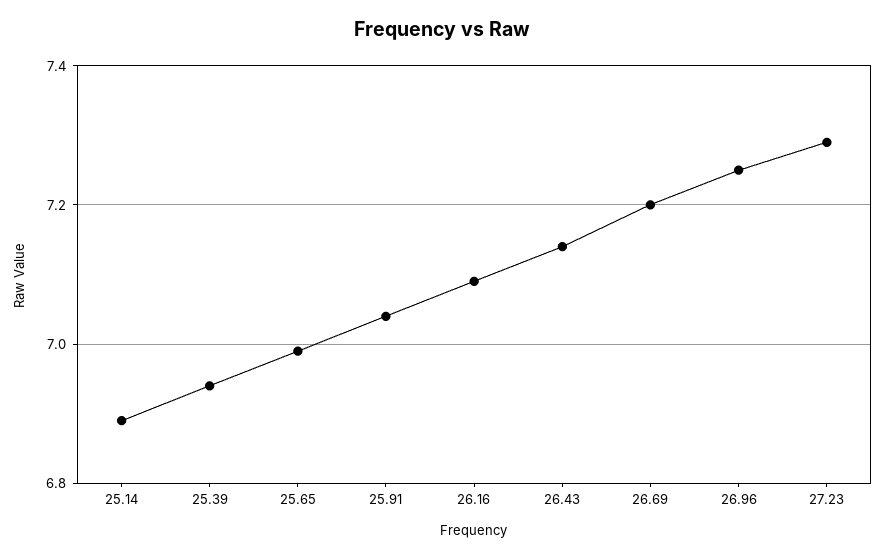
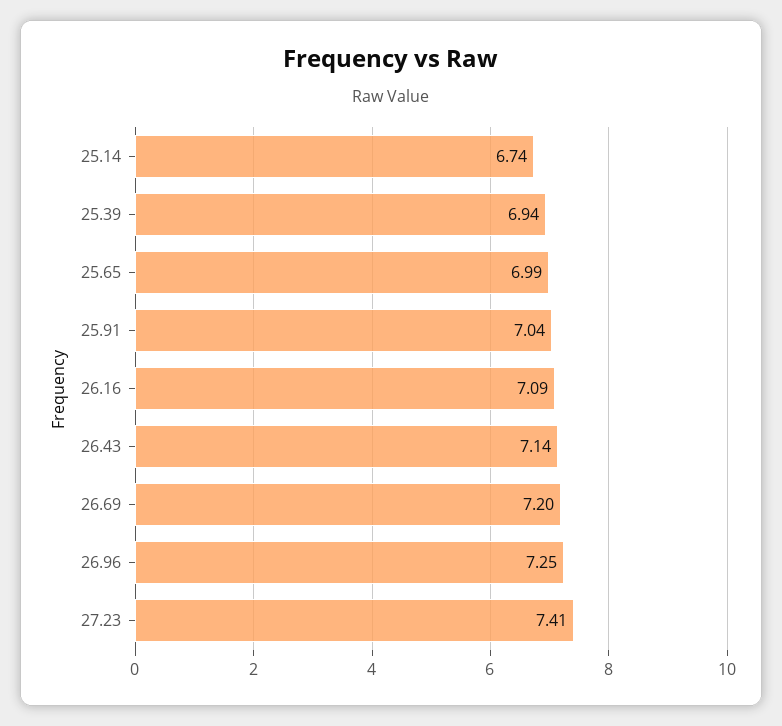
25.14: 6.9 -> 6.74
27.23: 7.3 -> 7.41

